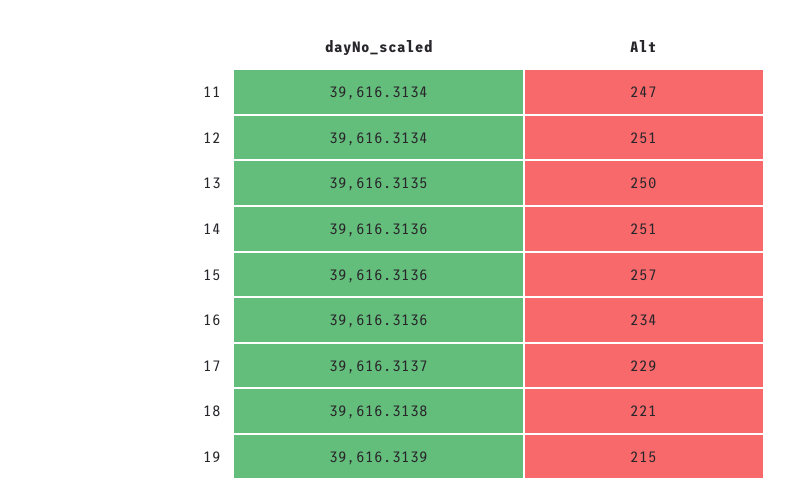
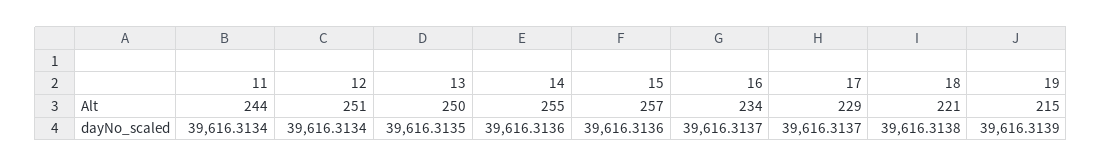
Alt, 11: 247 -> 244
Alt, 14: 251 -> 255
dayNo_scaled, 16: 39616.3136 -> 39616.3137

